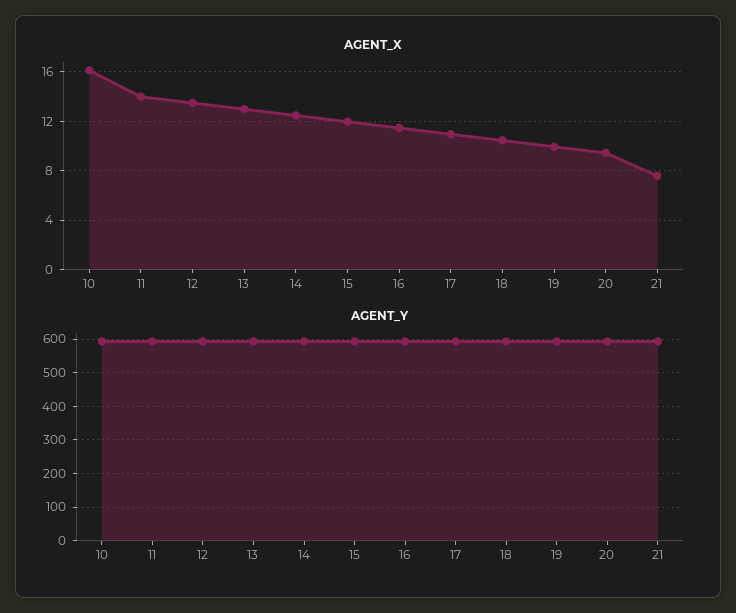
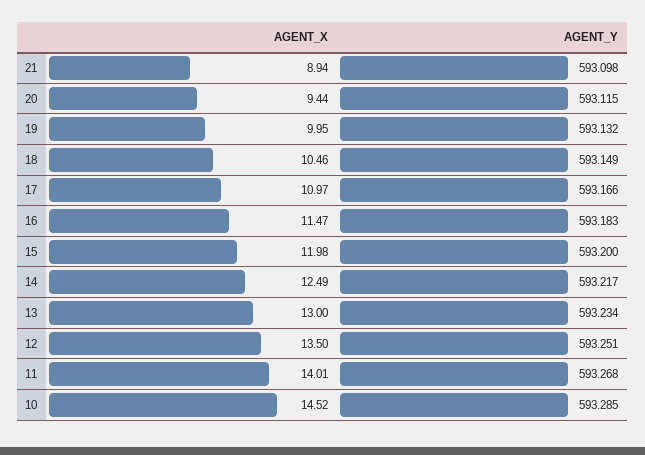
AGENT_X, 10: 16 -> 14.52
AGENT_X, 21: 7.5 -> 8.94

